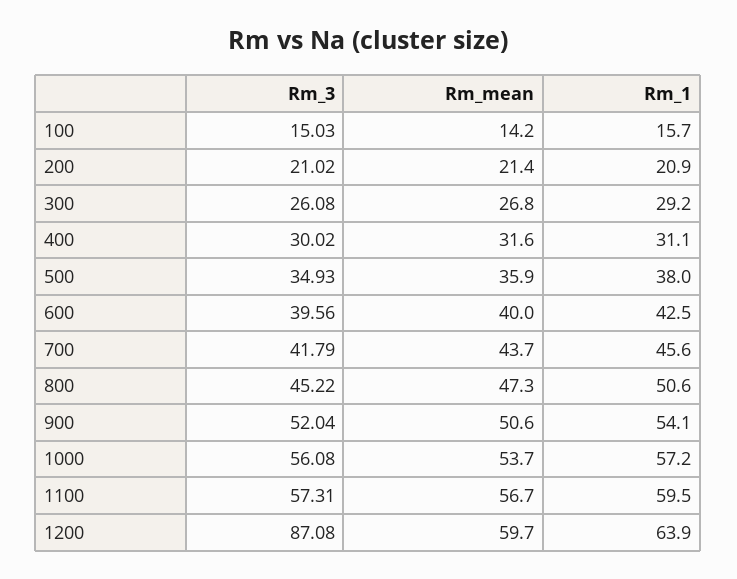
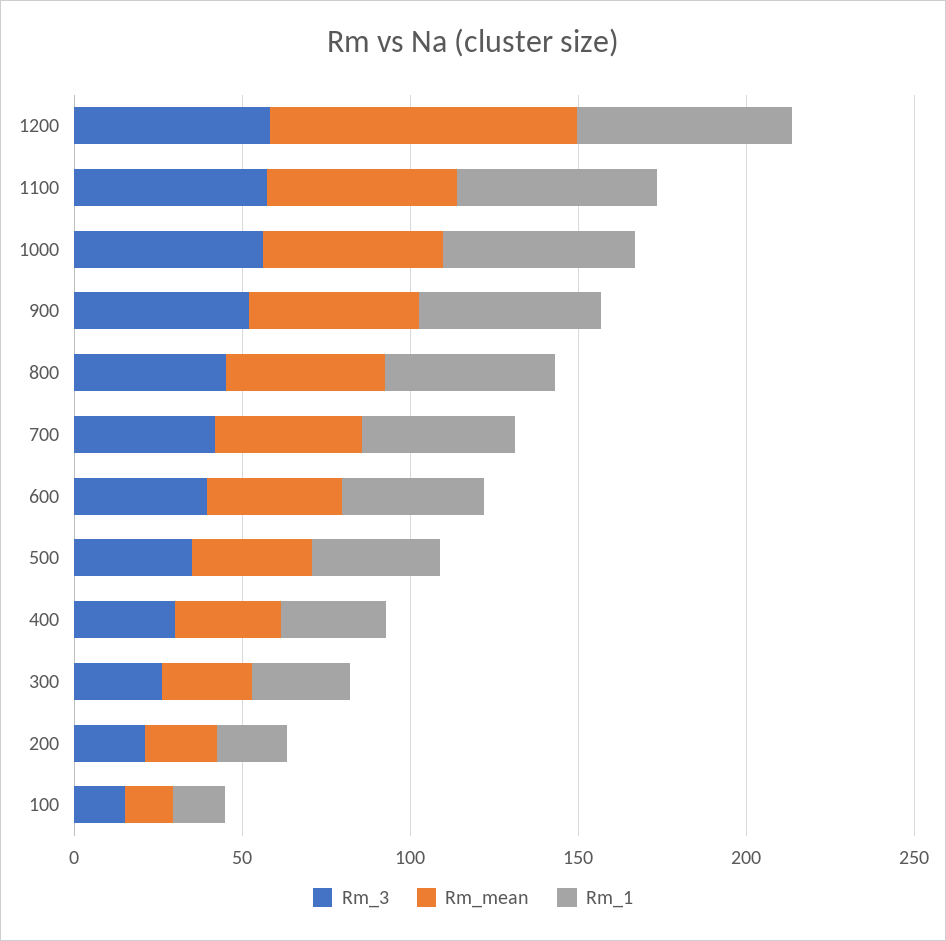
Rm_3, 1200: 87.08 -> 60
Rm_mean, 1200: 59.7 -> 90

